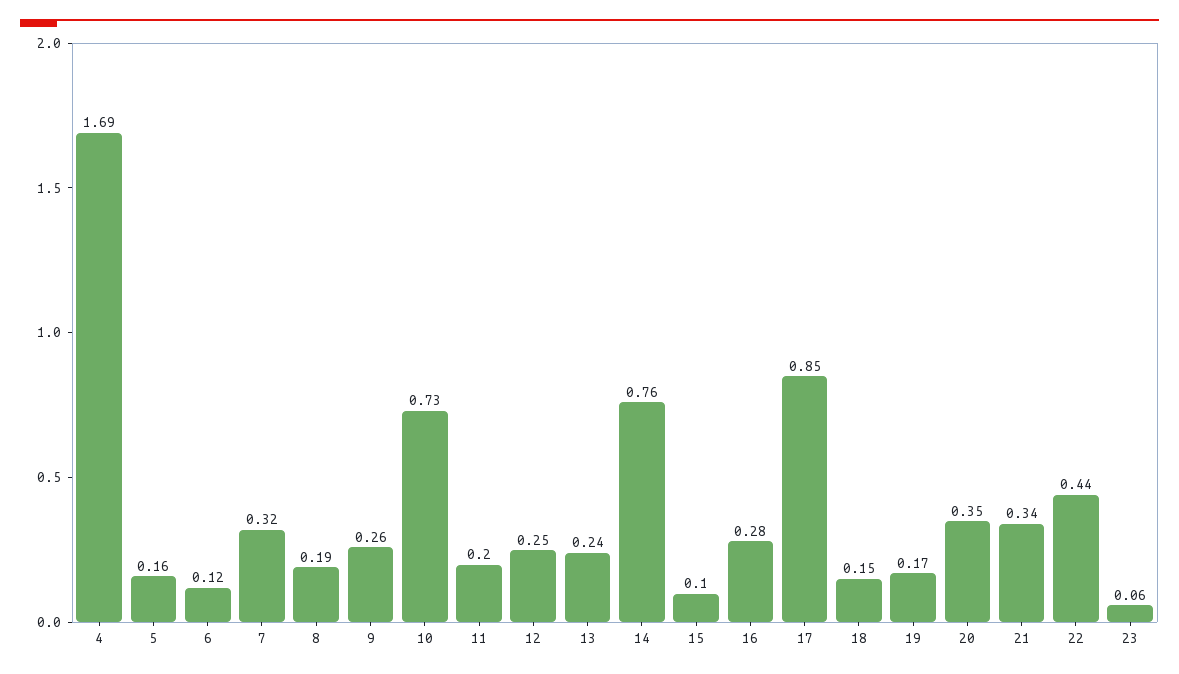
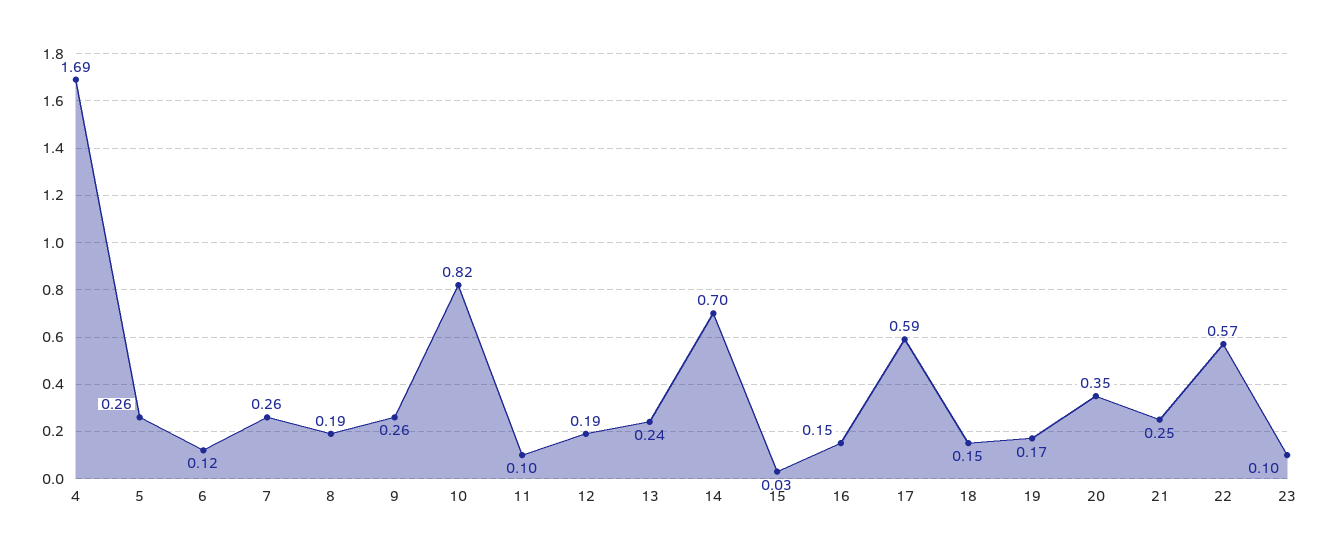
5: 0.16 -> 0.26
7: 0.32 -> 0.26
10: 0.73 -> 0.82
11: 0.2 -> 0.1
12: 0.25 -> 0.19
14: 0.76 -> 0.7
15: 0.1 -> 0.03
16: 0.28 -> 0.15
17: 0.85 -> 0.59
21: 0.34 -> 0.25
22: 0.44 -> 0.57
23: 0.06 -> 0.1

